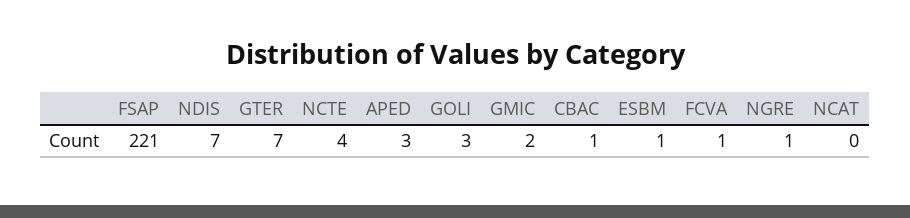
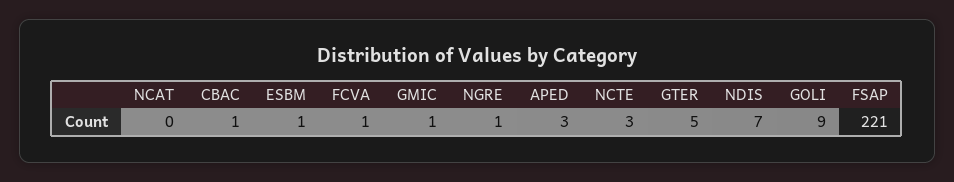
GTER: 7 -> 5
NCTE: 4 -> 3
GOLI: 3 -> 9
GMIC: 2 -> 1

